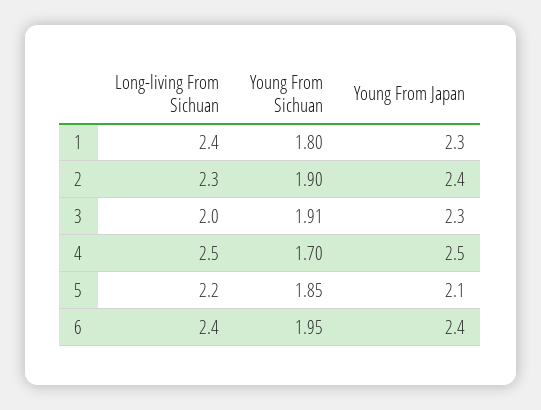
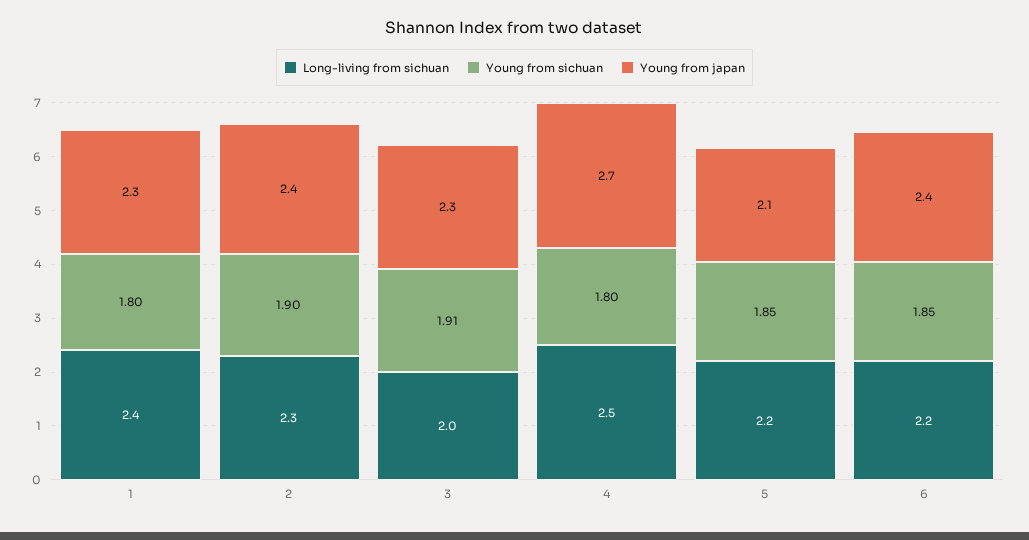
Young From Sichuan, 4: 1.7 -> 1.8
Young From Japan, 4: 2.5 -> 2.7
Long-living From Sichuan, 6: 2.4 -> 2.2
Young From Sichuan, 6: 1.95 -> 1.85

